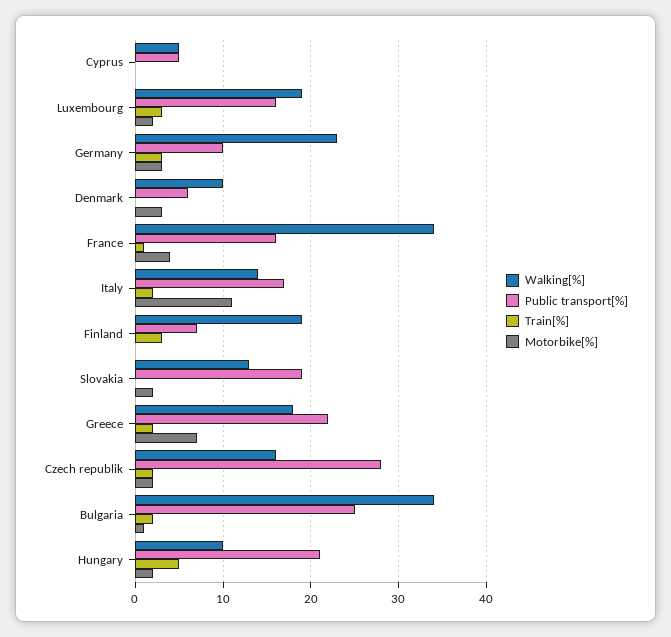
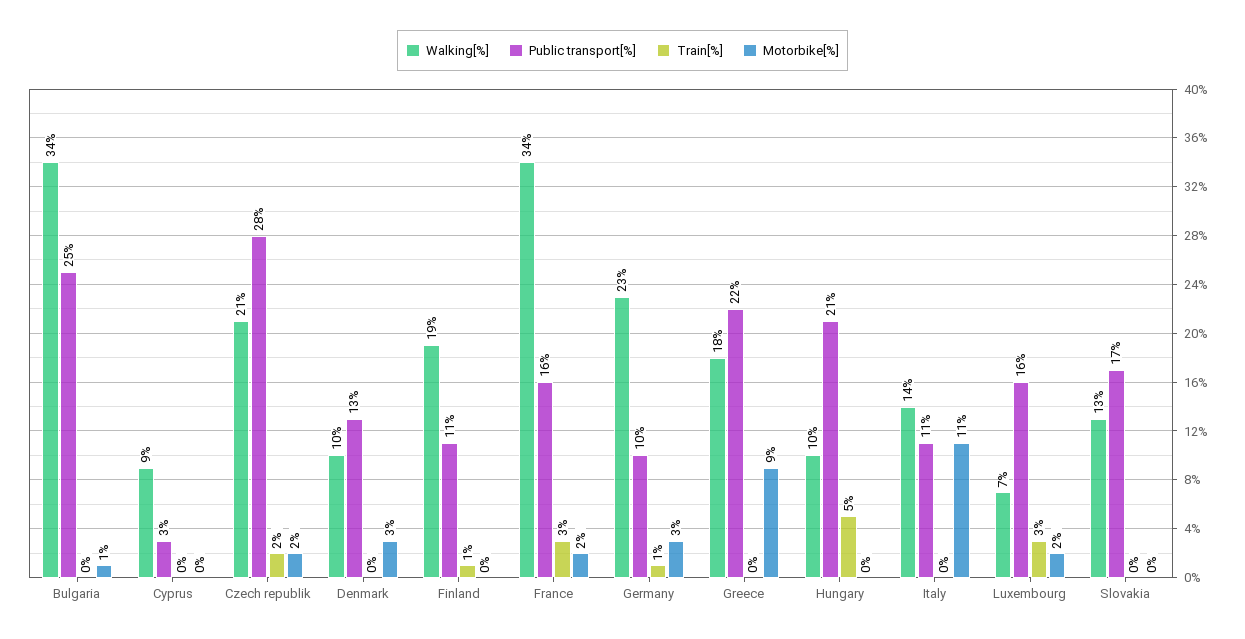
Walking[%], Cyprus: 5 -> 9
Public transport[%], Cyprus: 5 -> 3
Walking[%], Luxembourg: 19 -> 7
Train[%], Germany: 3 -> 1
Public transport[%], Denmark: 6 -> 13
Train[%], France: 1 -> 3
Motorbike[%], France: 4 -> 2
Public transport[%], Italy: 17 -> 11
Train[%], Italy: 2 -> 0
Public transport[%], Finland: 7 -> 11
Train[%], Finland: 3 -> 1
Public transport[%], Slovakia: 19 -> 17
Motorbike[%], Slovakia: 2 -> 0
Train[%], Greece: 2 -> 0
Motorbike[%], Greece: 7 -> 9
Walking[%], Czech republik: 16 -> 21
Train[%], Bulgaria: 2 -> 0
Motorbike[%], Hungary: 2 -> 0

